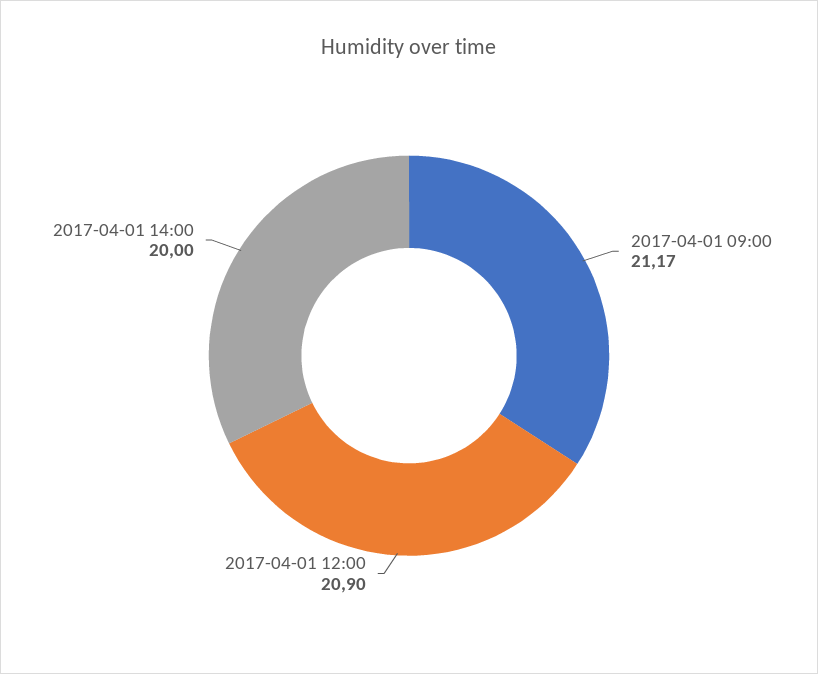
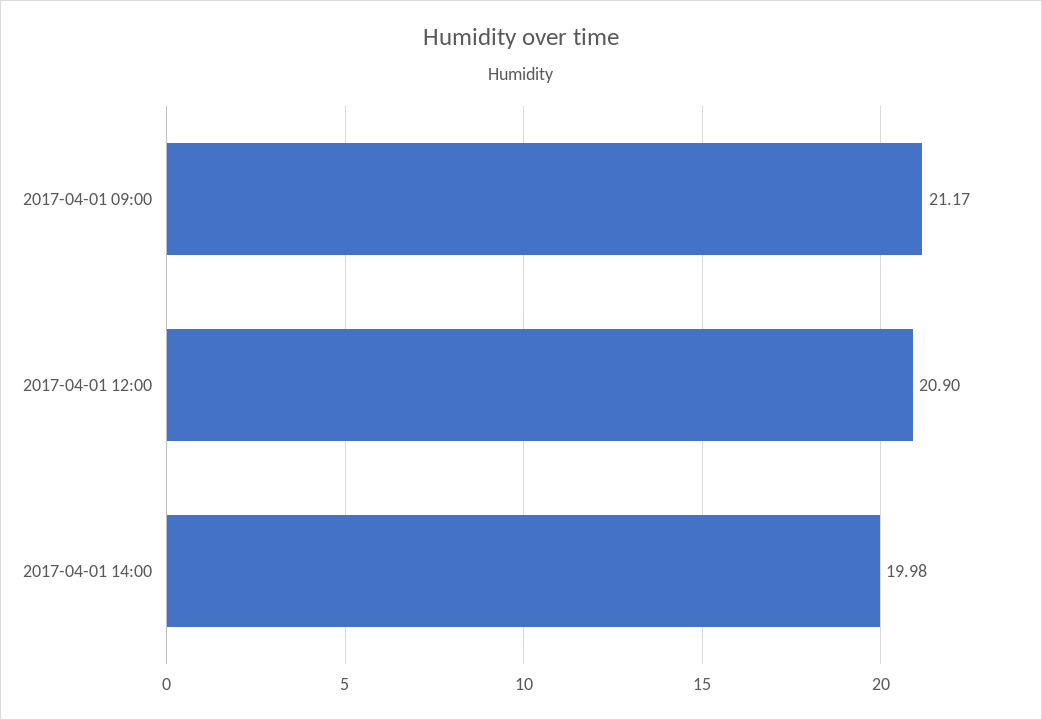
2017-04-01 14:00: 20 -> 19.98

